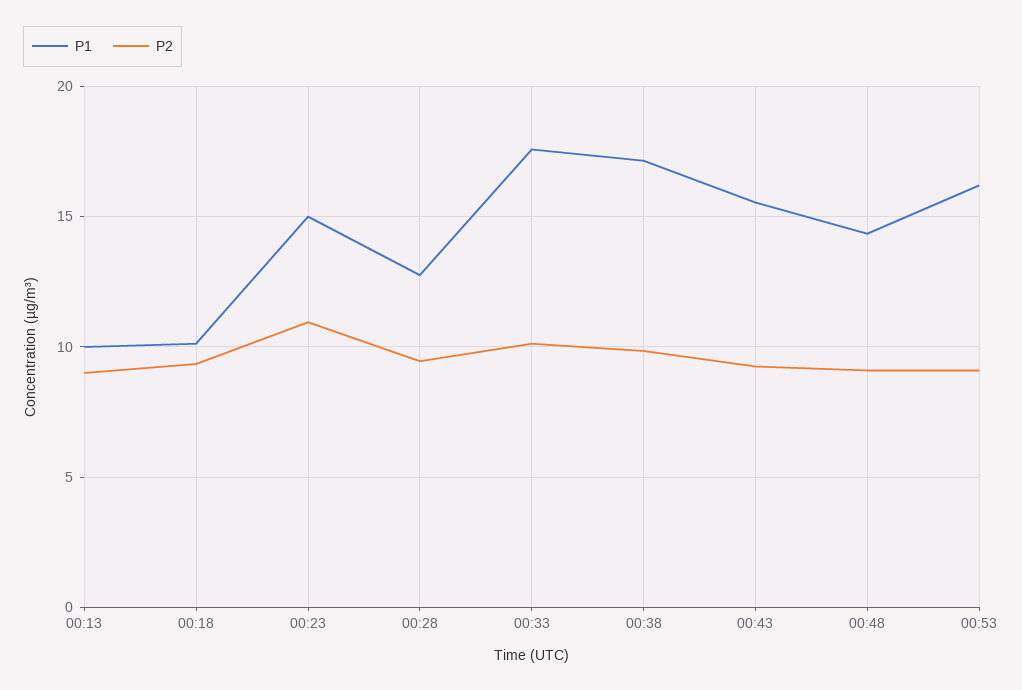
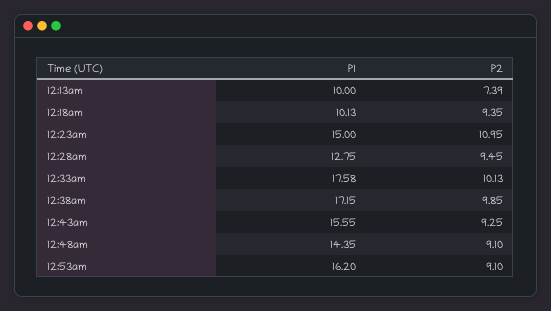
P2, 00:13: 9 -> 7.39

